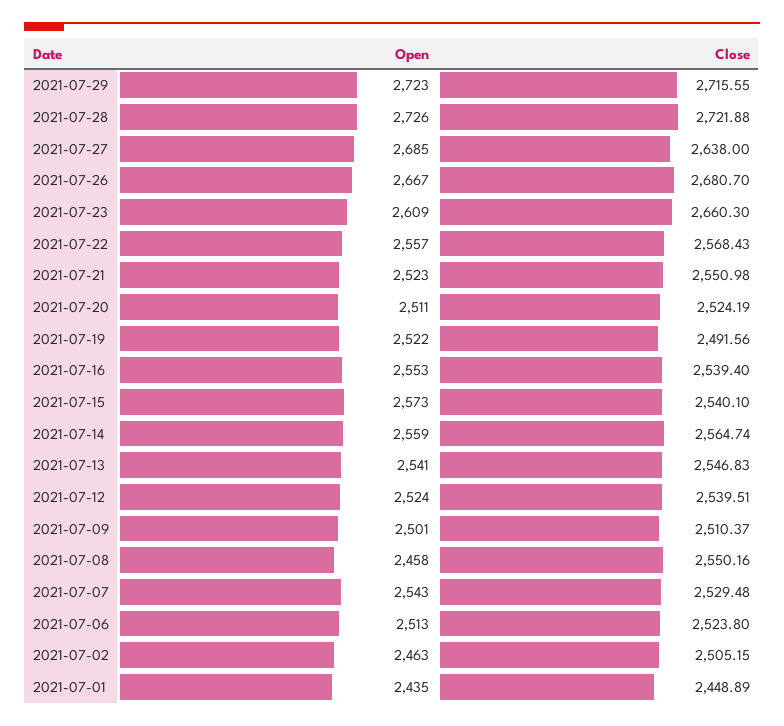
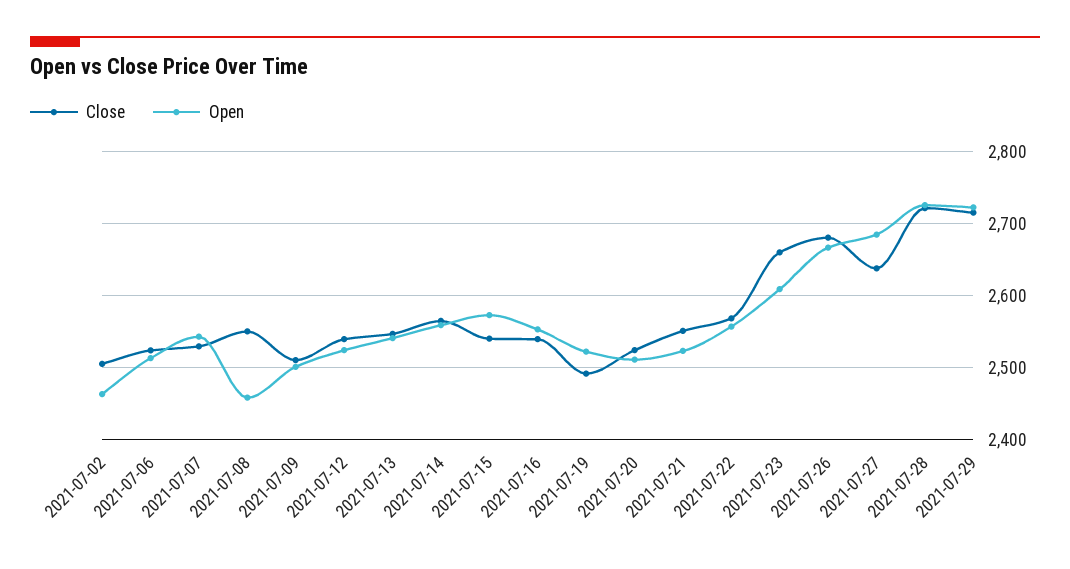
Open, 2021-07-01: 2435 -> none
Close, 2021-07-01: 2448.89 -> none

